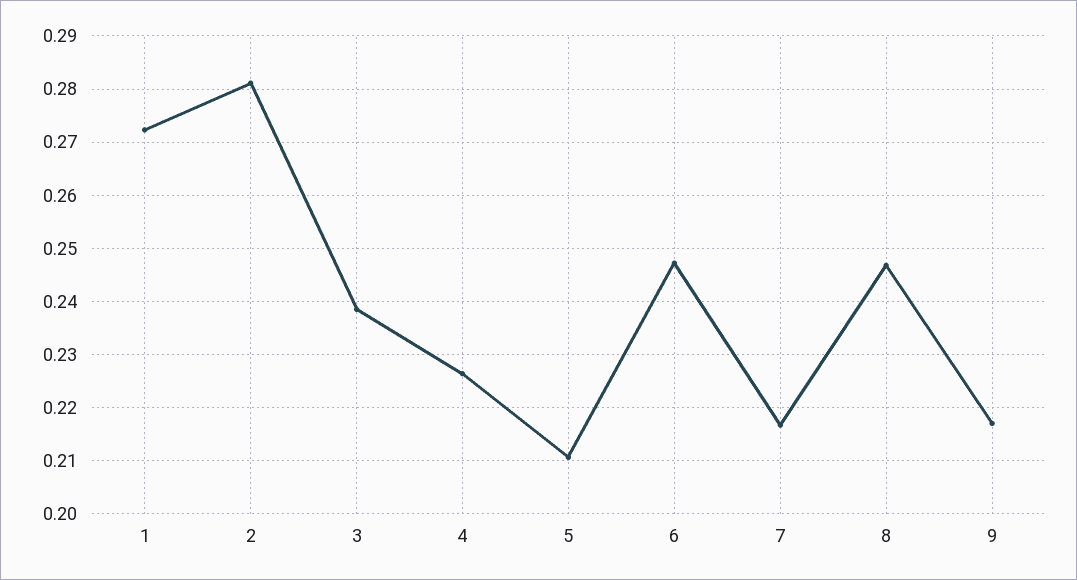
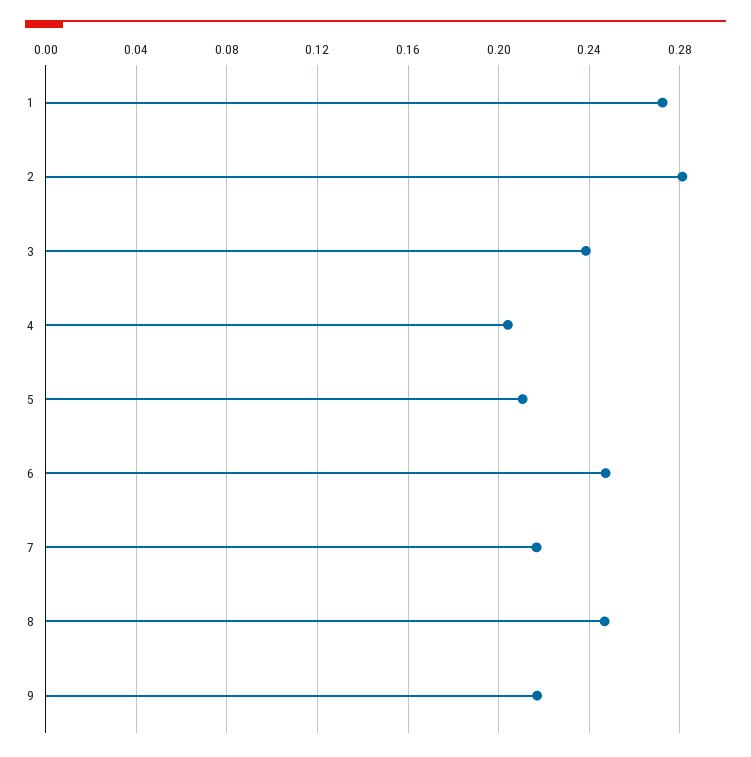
4: 0.226 -> 0.205

